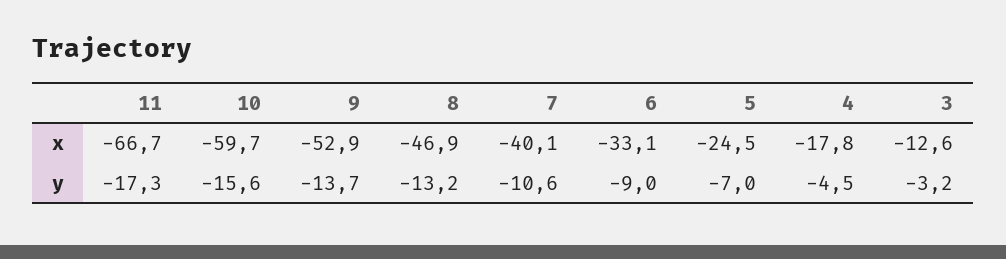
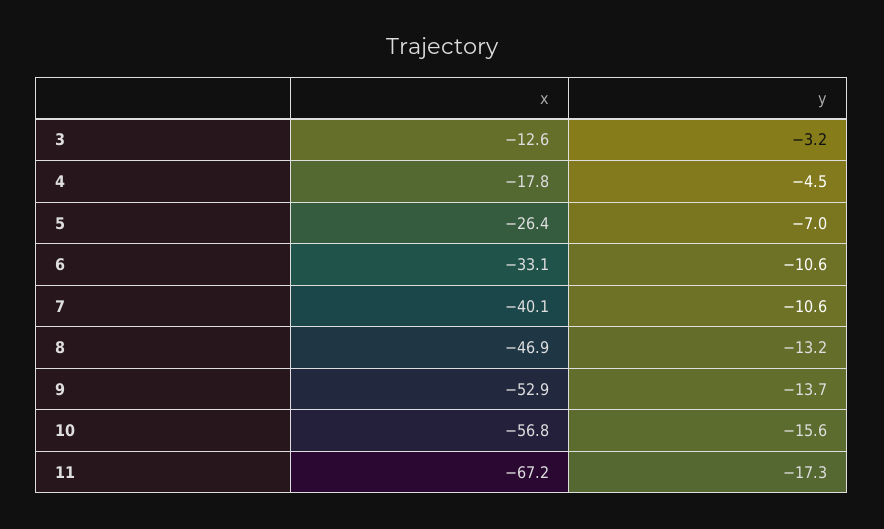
11, x: -66.7 -> -67.2
10, x: -59.7 -> -56.8
5, x: -24.5 -> -26.4
6, y: -9 -> -10.6

